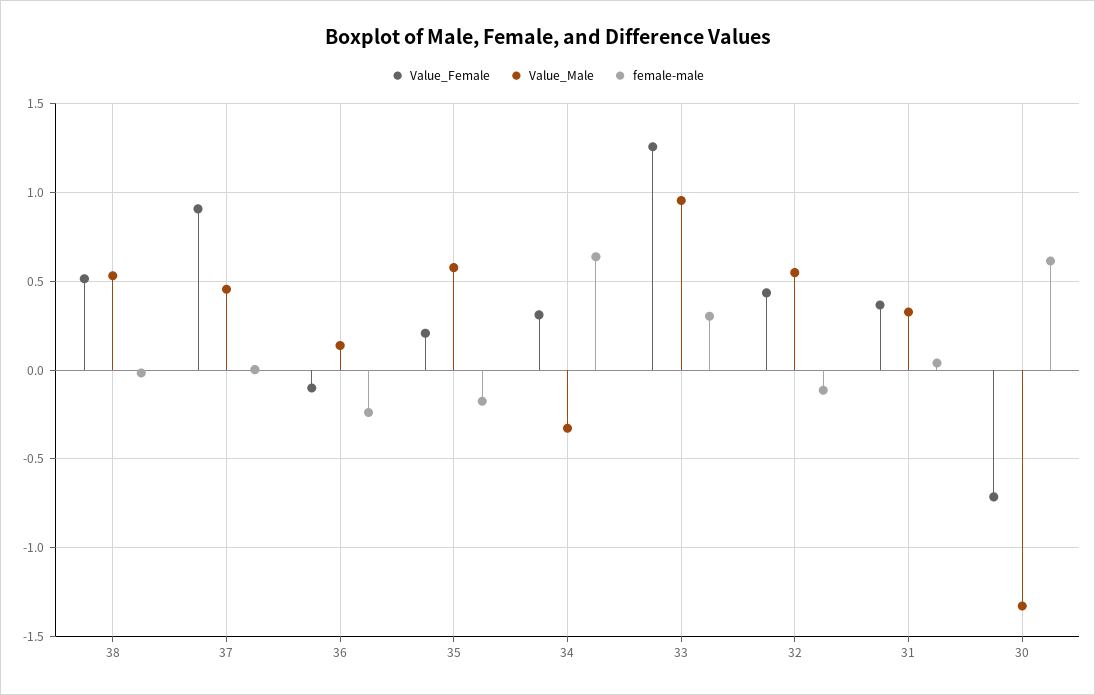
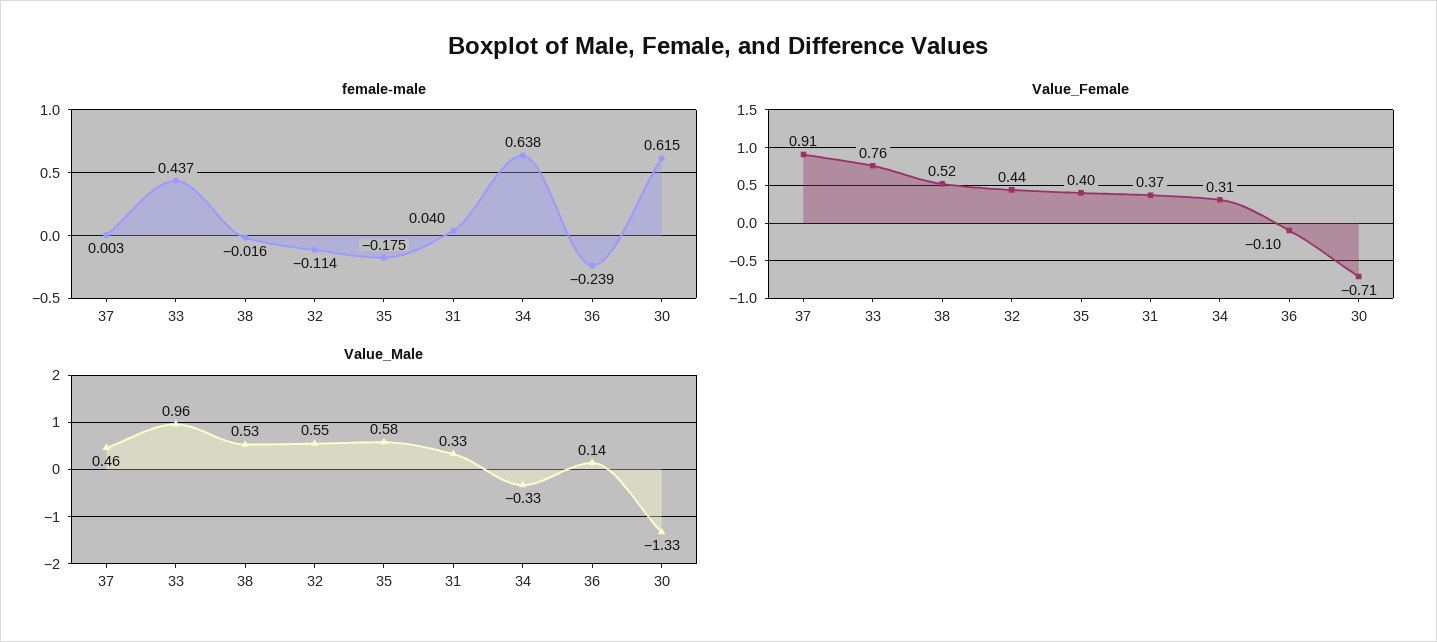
Value_Female, 35: 0.2 -> 0.4
Value_Female, 33: 1.25 -> 0.76
female-male, 33: 0.3 -> 0.437

